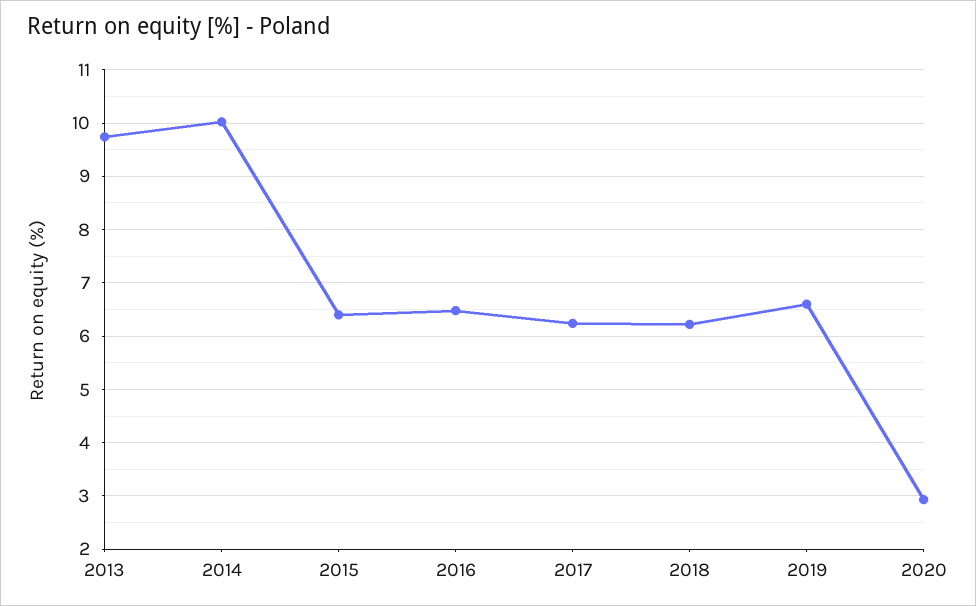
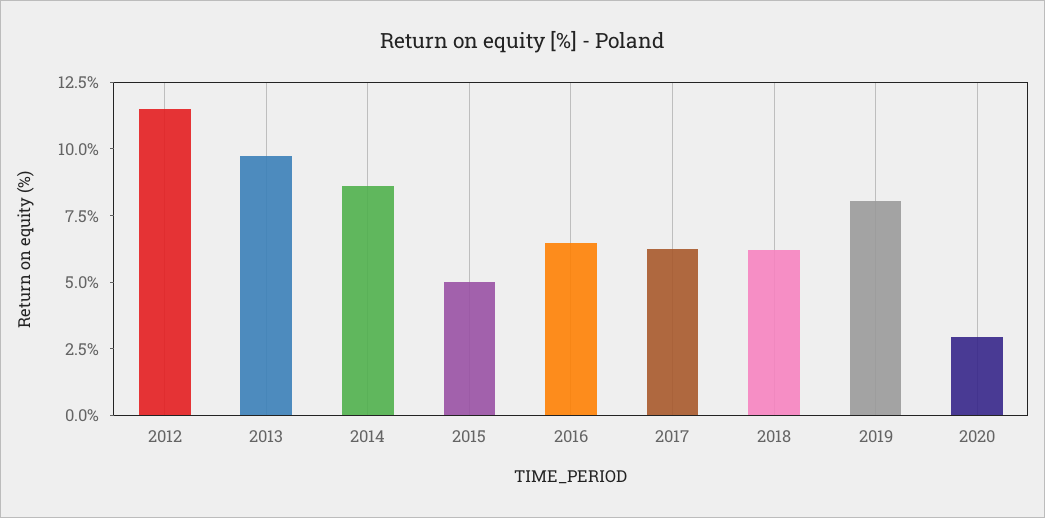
2014: 10 -> 8.5
2015: 6.4 -> 5
2019: 6.6 -> 8
2012: none -> 11.5

